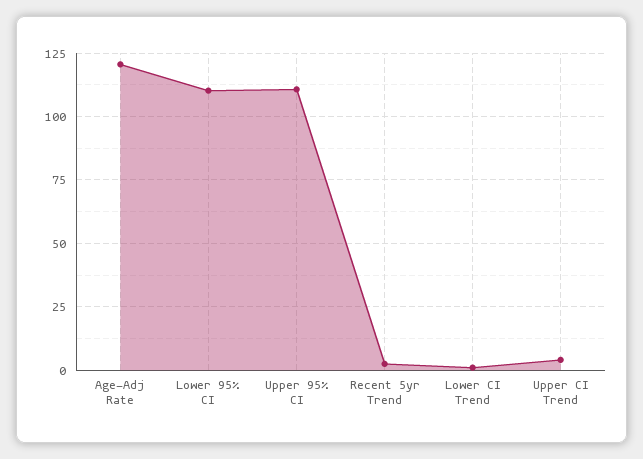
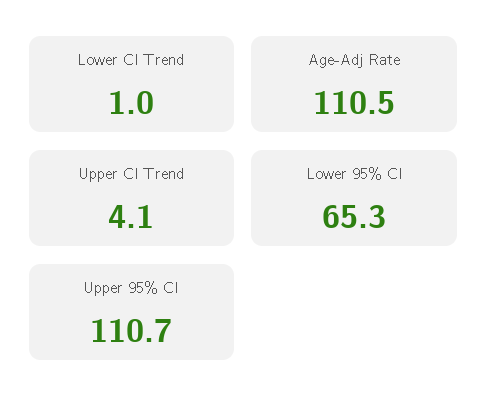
Age-Adj Rate: 120 -> 110.5
Lower 95% CI: 110 -> 65.3
Recent 5yr Trend: 2.5 -> none

